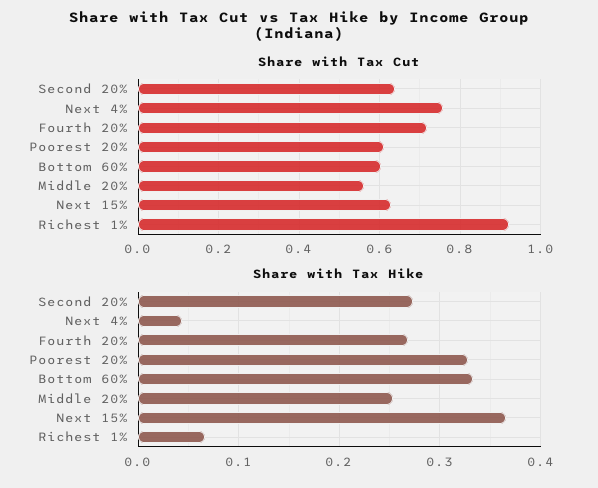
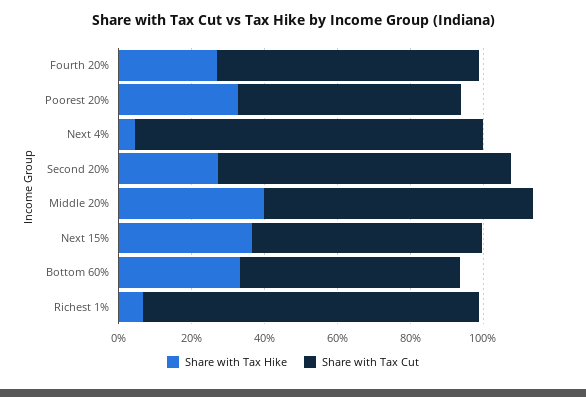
Share with Tax Cut, Second 20%: 0.64 -> 0.8
Share with Tax Cut, Next 4%: 0.76 -> 0.95
Share with Tax Cut, Middle 20%: 0.56 -> 0.75
Share with Tax Hike, Middle 20%: 0.25 -> 0.4

